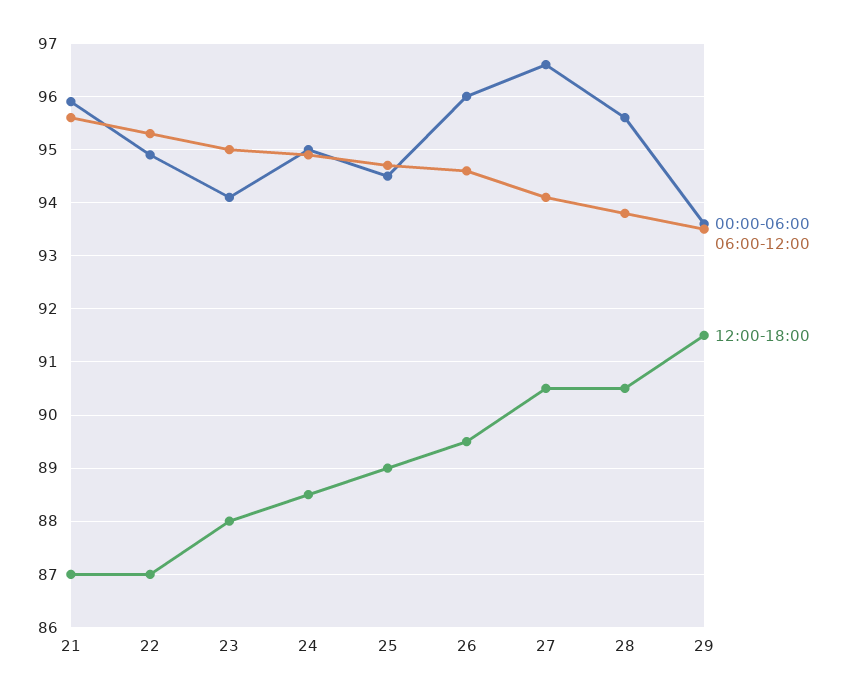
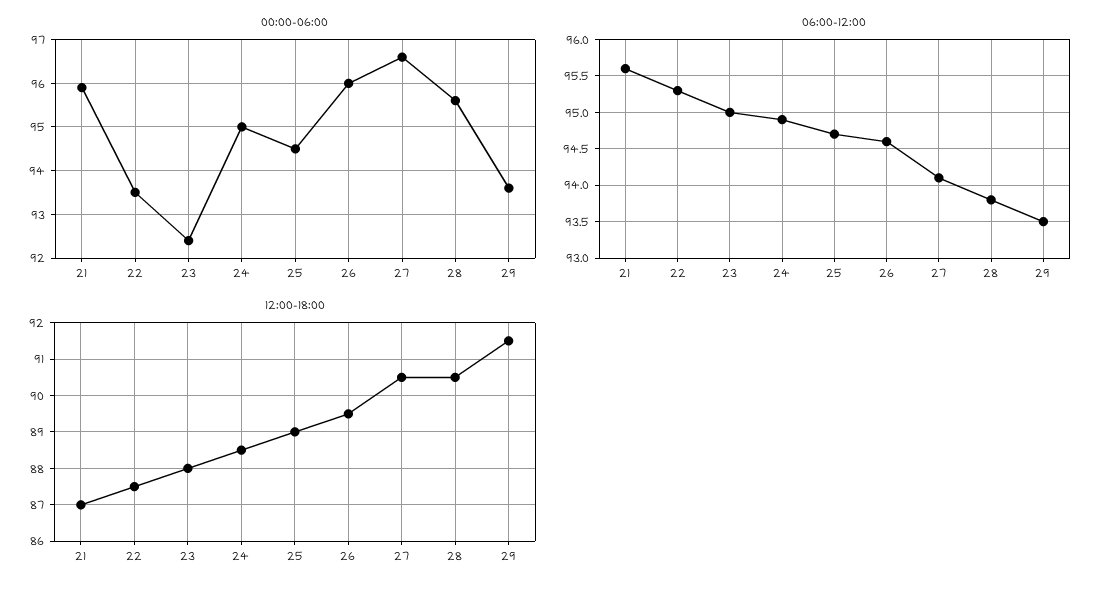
00:00-06:00, 22: 95 -> 93.5
12:00-18:00, 22: 87 -> 87.5
00:00-06:00, 23: 94 -> 92.5

